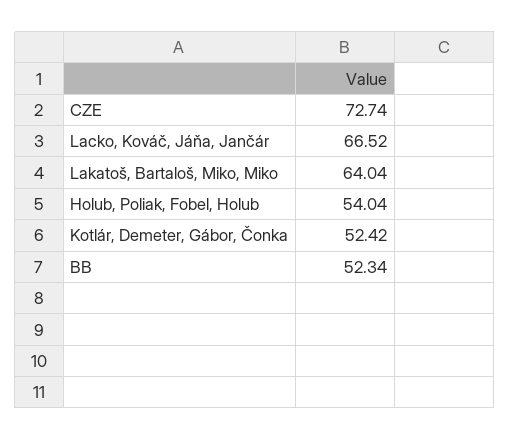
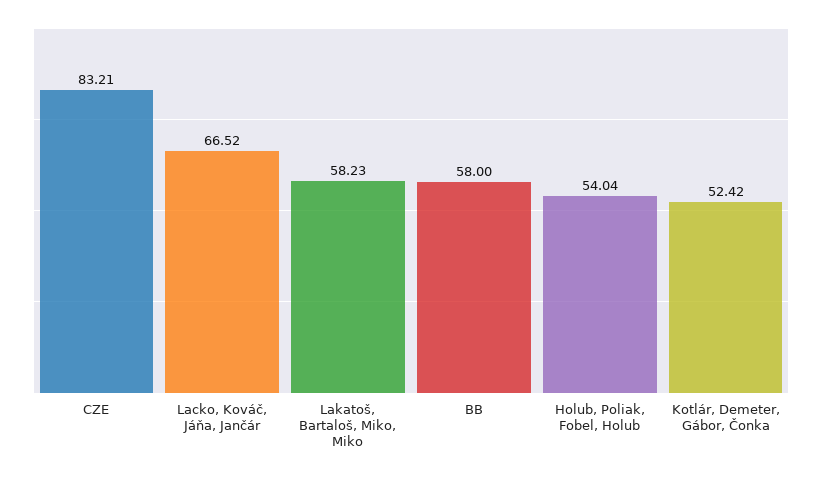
CZE: 72.74 -> 83.21
Lakatoš, Bartaloš, Miko, Miko: 64.04 -> 58.23
BB: 52.34 -> 58

